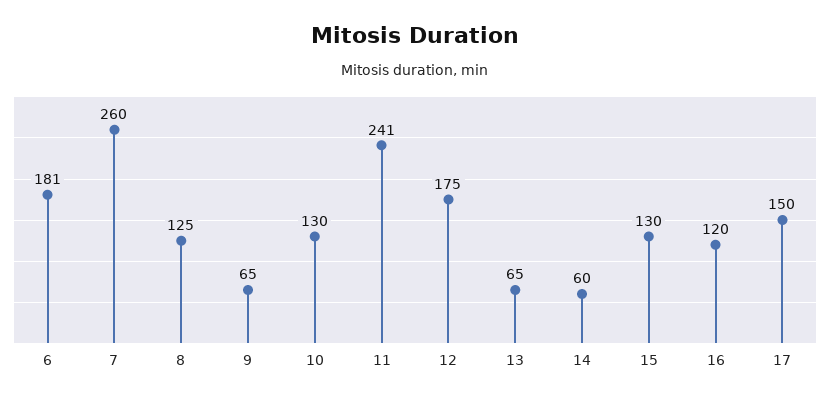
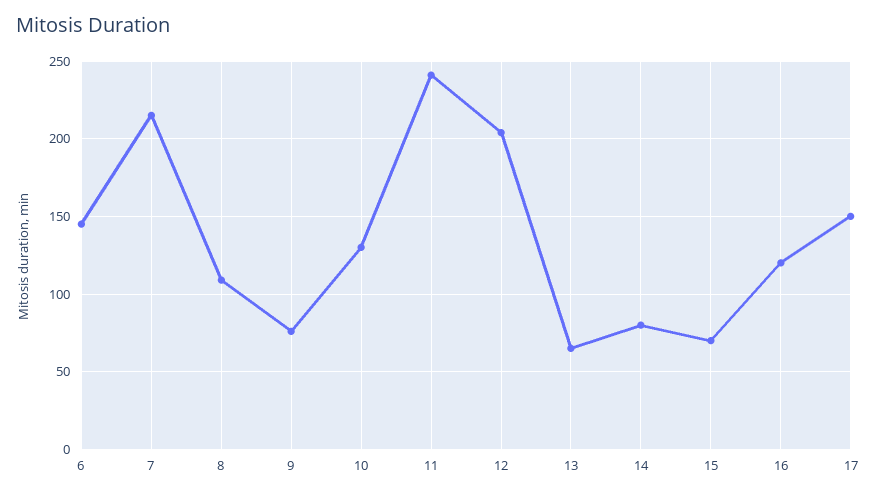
6: 181 -> 145
7: 260 -> 215
8: 125 -> 110
9: 65 -> 75
12: 175 -> 205
14: 60 -> 80
15: 130 -> 70

